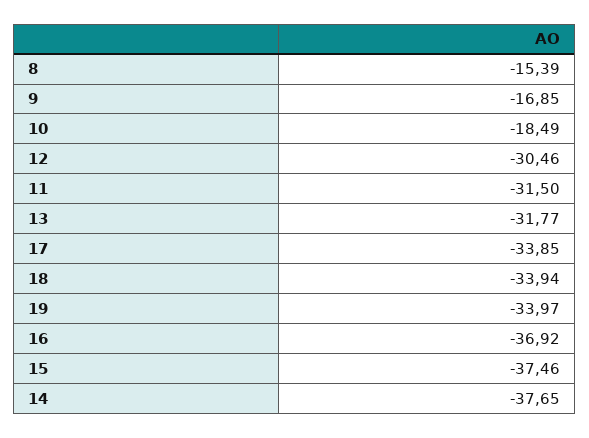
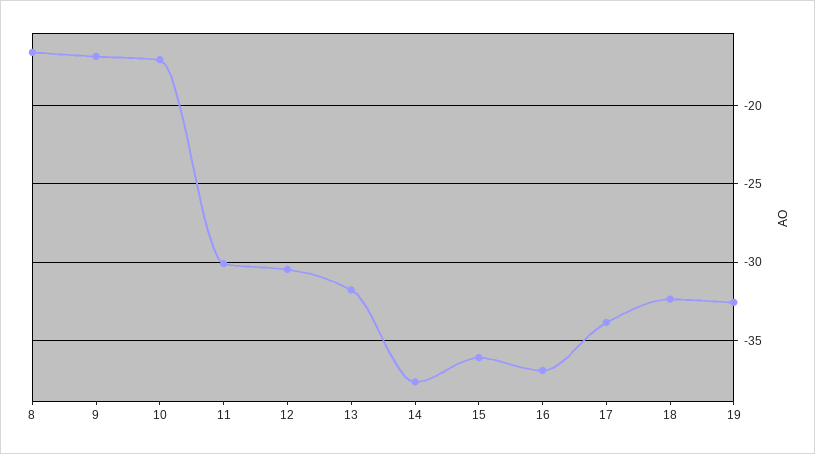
8: -15.39 -> -16.5
10: -18.49 -> -17
11: -31.5 -> -30
18: -33.94 -> -32.5
19: -33.97 -> -32.5
15: -37.46 -> -36

